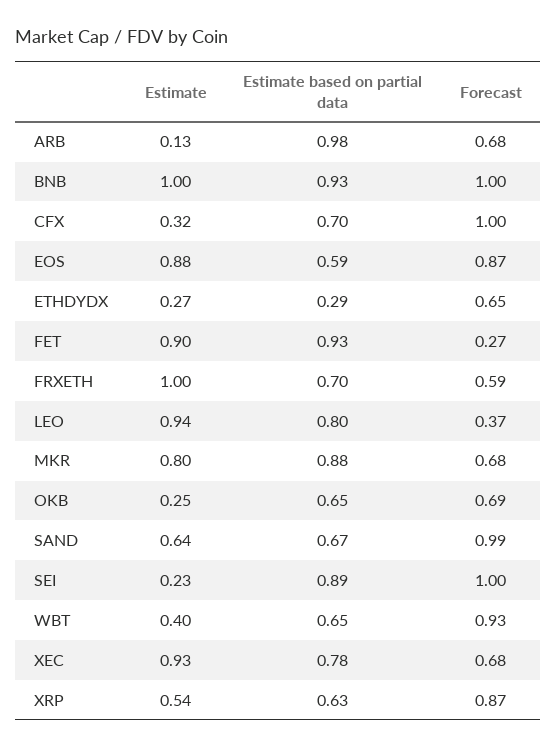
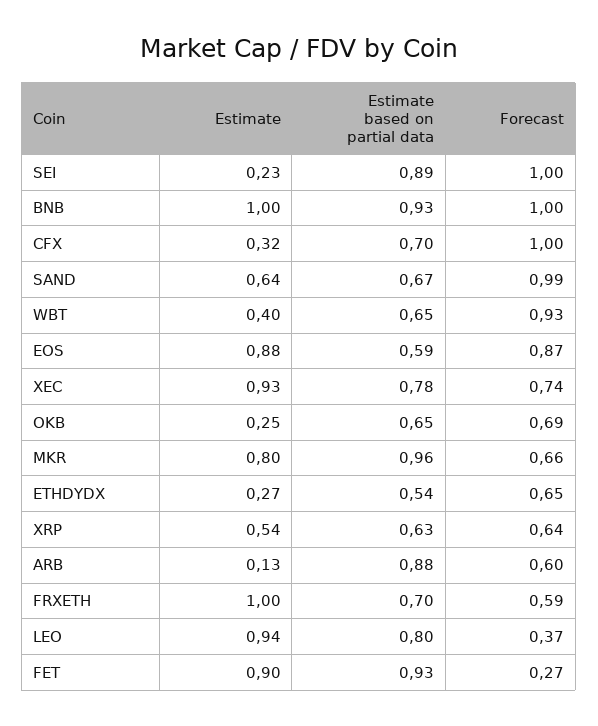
Estimate based on partial data, ARB: 0.98 -> 0.88
Forecast, ARB: 0.68 -> 0.6
Estimate based on partial data, ETHDYDX: 0.29 -> 0.54
Estimate based on partial data, MKR: 0.88 -> 0.96
Forecast, MKR: 0.68 -> 0.66
Forecast, XEC: 0.68 -> 0.74
Forecast, XRP: 0.87 -> 0.64

